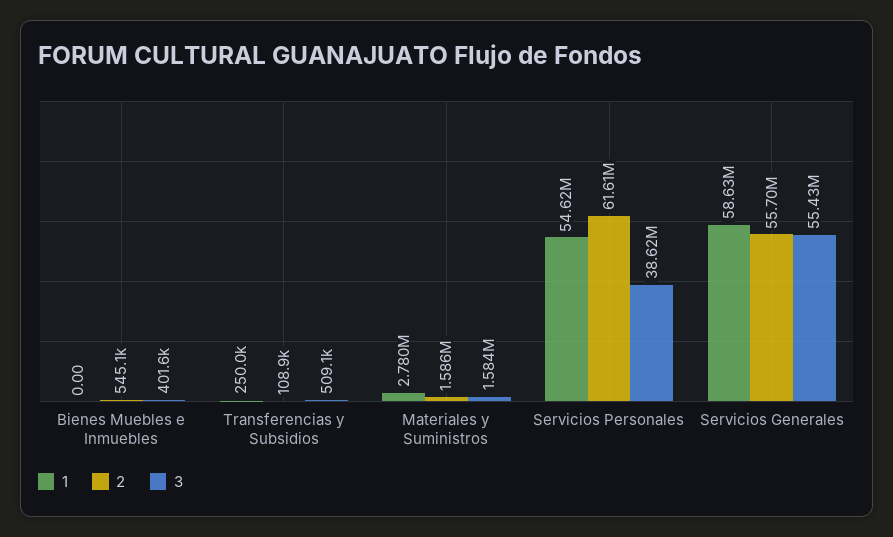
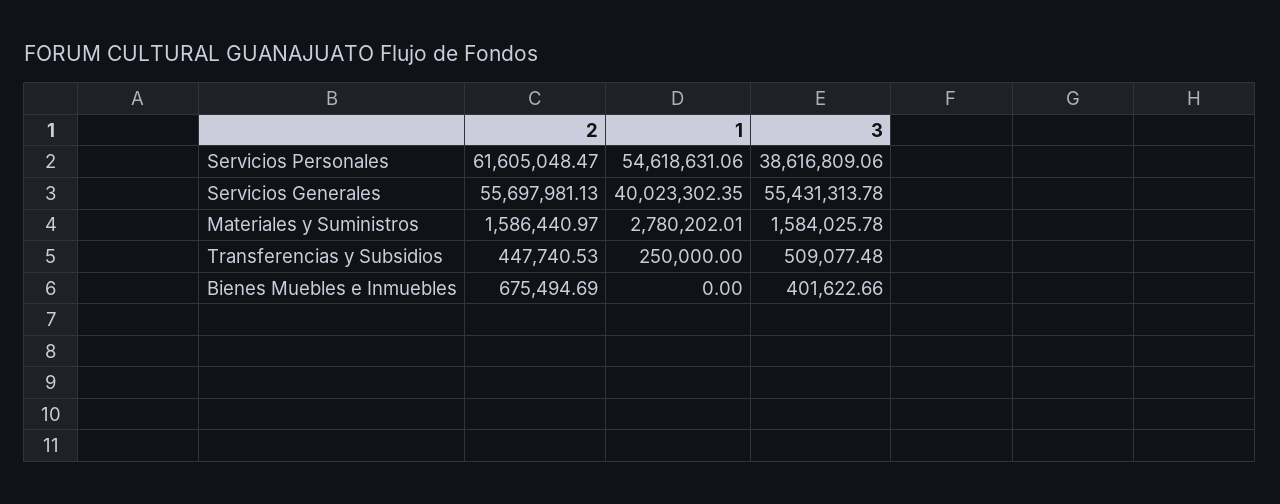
2, Bienes Muebles e Inmuebles: 545100 -> 675494.69
2, Transferencias y Subsidios: 108900 -> 447740.53
1, Servicios Generales: 58630000 -> 40023302.35

